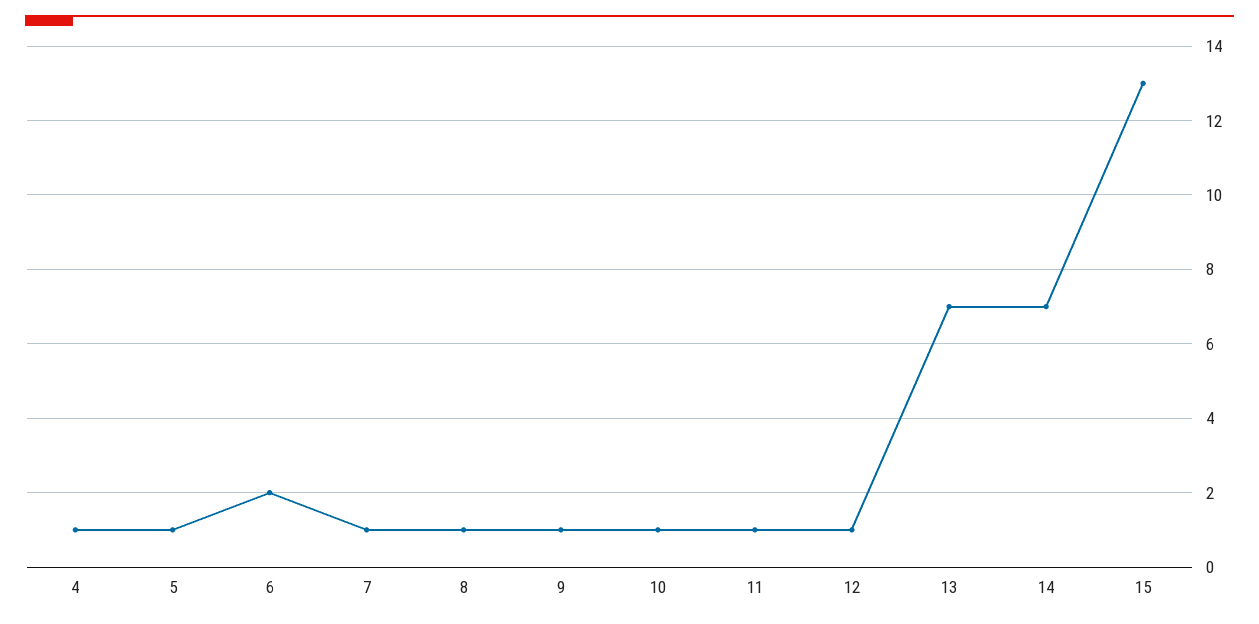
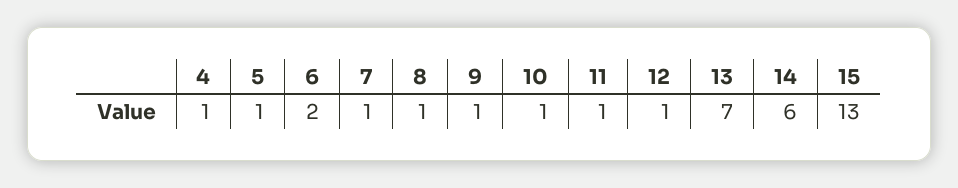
14: 7 -> 6

